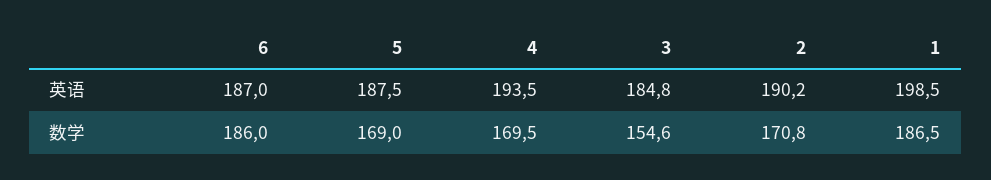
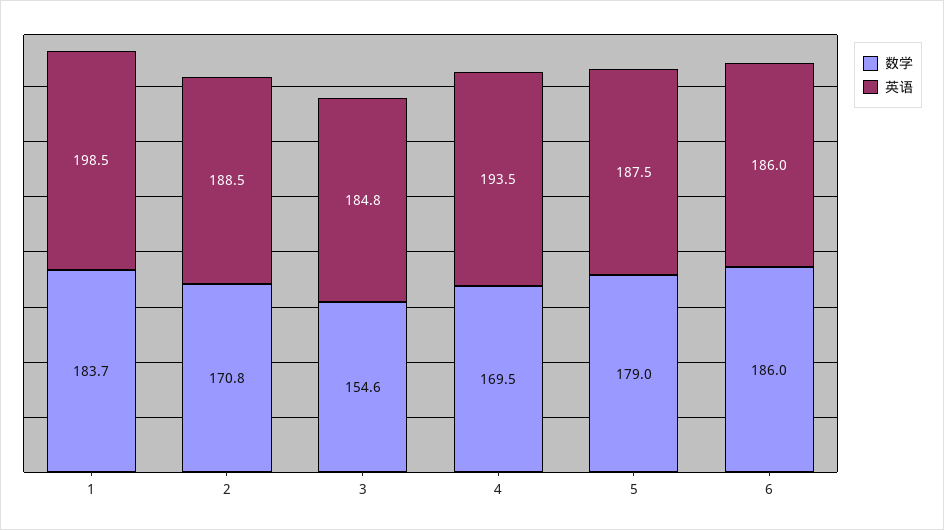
英语, 6: 187 -> 186
英语, 2: 190.2 -> 188.5
数学, 5: 169 -> 179
数学, 1: 186.5 -> 183.7

